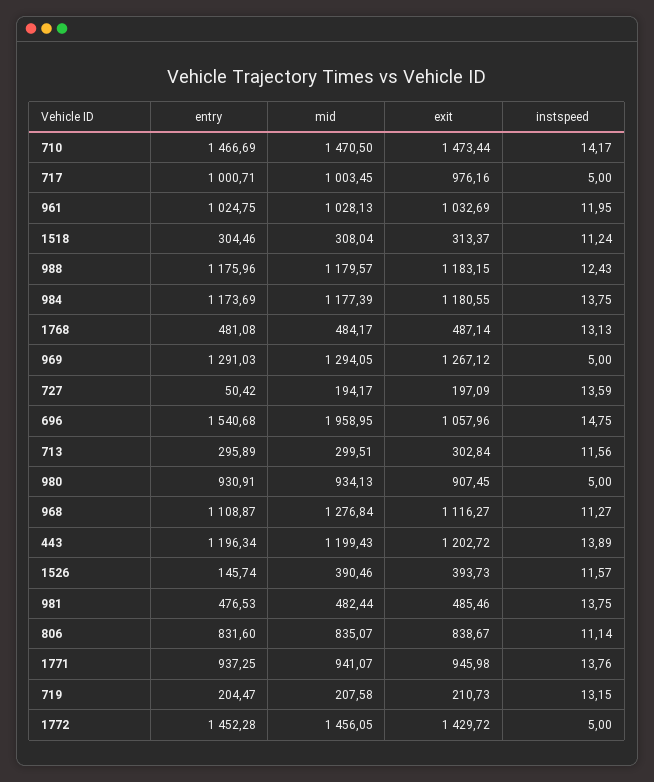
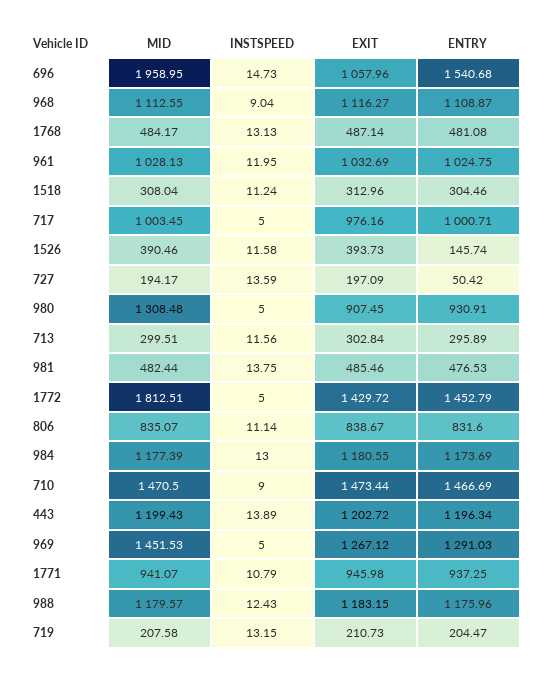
instspeed, 710: 14.17 -> 9
exit, 1518: 313.37 -> 312.96
instspeed, 984: 13.75 -> 13
mid, 969: 1294.05 -> 1451.53
instspeed, 696: 14.75 -> 14.73
mid, 980: 934.13 -> 1308.48
mid, 968: 1276.84 -> 1112.55
instspeed, 968: 11.27 -> 9.04
instspeed, 1526: 11.57 -> 11.58
instspeed, 1771: 13.76 -> 10.79
entry, 1772: 1452.28 -> 1452.79
mid, 1772: 1456.05 -> 1812.51

